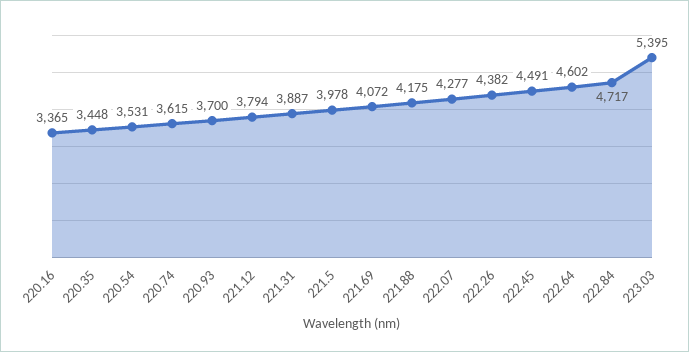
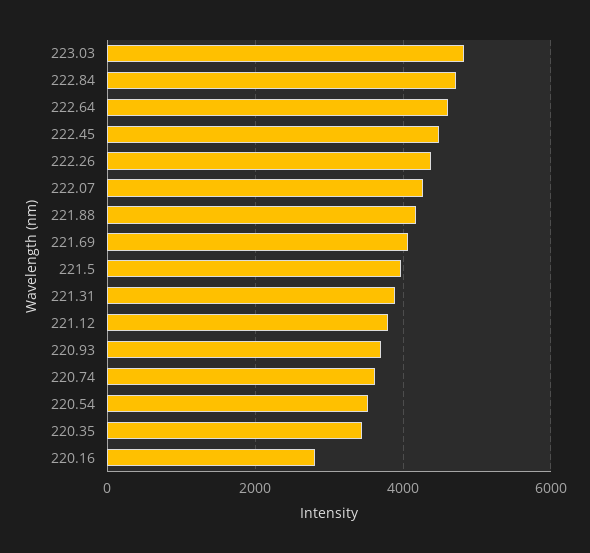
220.16: 3365 -> 2800
223.03: 5395 -> 4800

